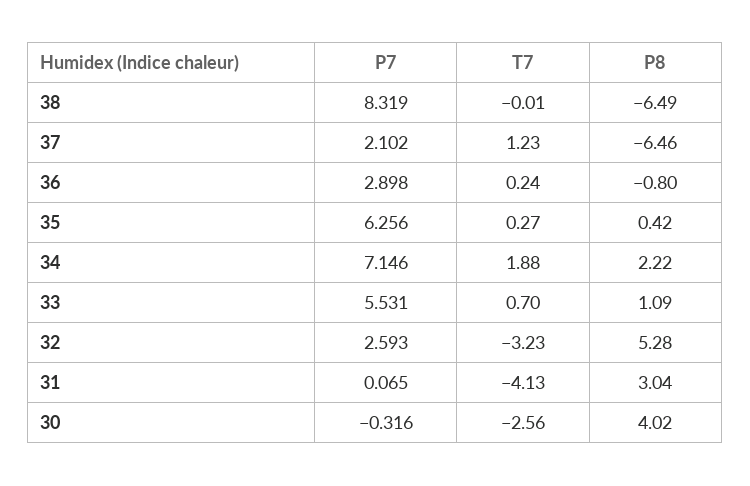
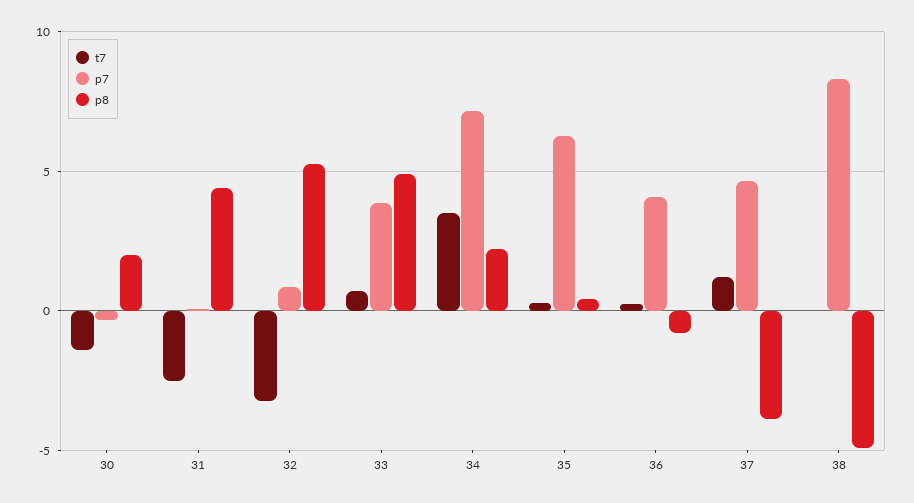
P8, 38: -6.49 -> -5
P7, 37: 2.102 -> 4.5
P8, 37: -6.46 -> -4
P7, 36: 2.898 -> 4
T7, 34: 1.88 -> 3.5
P7, 33: 5.531 -> 4
P8, 33: 1.09 -> 5
P7, 32: 2.593 -> 1
T7, 31: -4.13 -> -2.5
P8, 31: 3.04 -> 4.5
T7, 30: -2.56 -> -1.5
P8, 30: 4.02 -> 2

